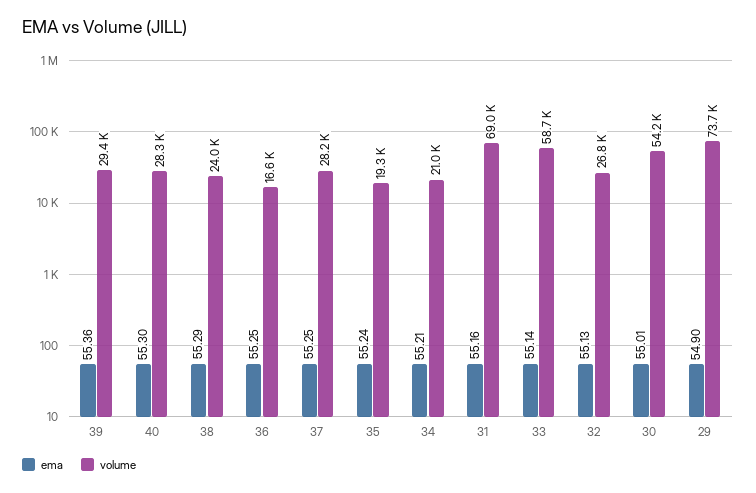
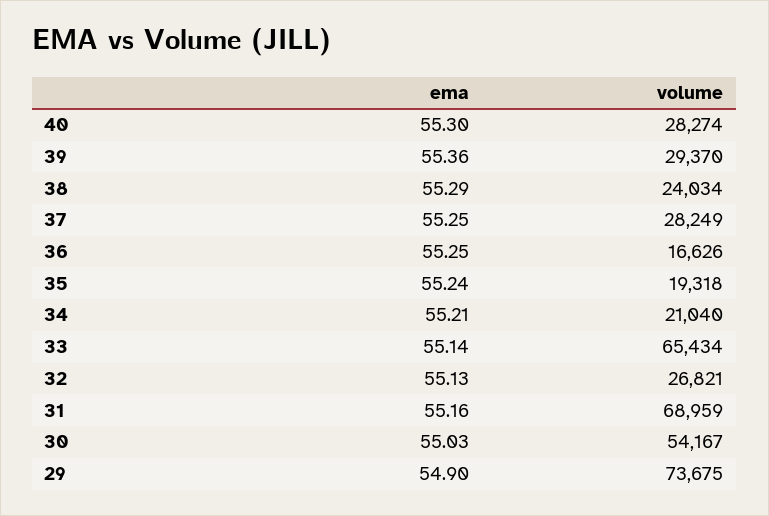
volume, 33: 58700 -> 65434
ema, 30: 55.01 -> 55.03

